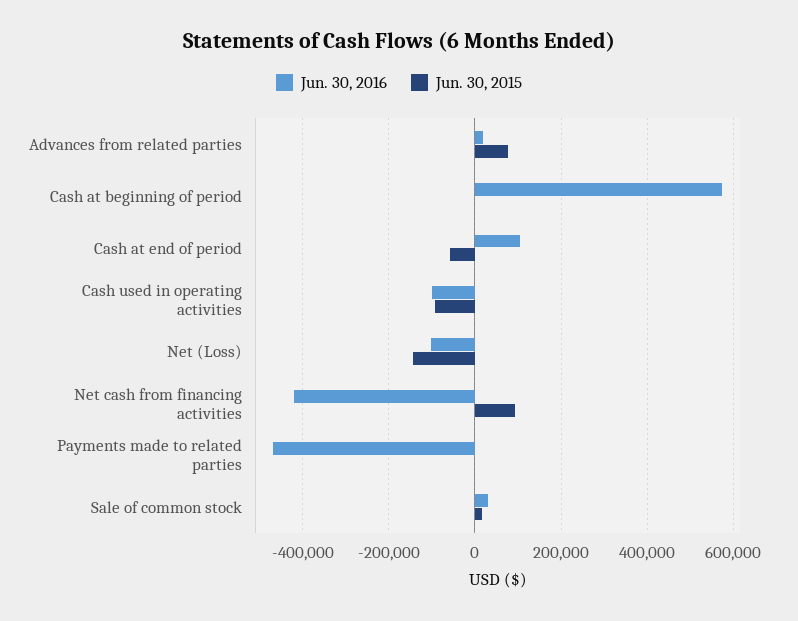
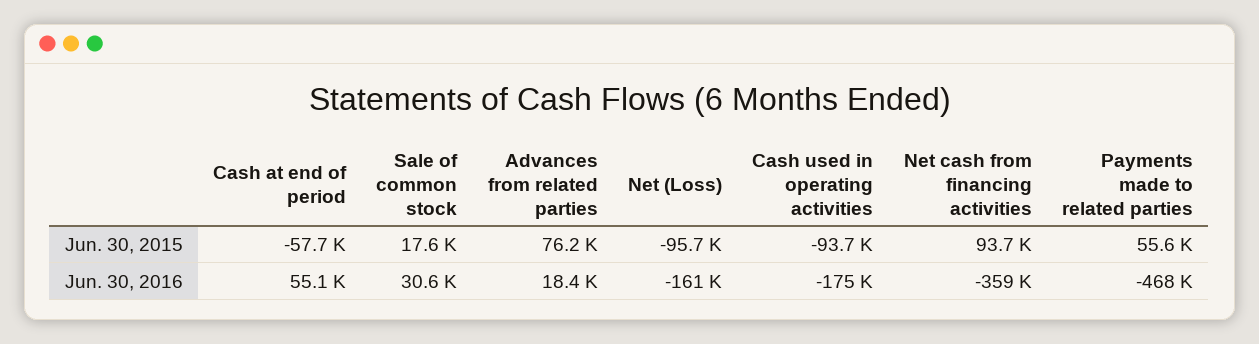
Jun. 30, 2016, Cash at beginning of period: 580000 -> none
Jun. 30, 2015, Cash at beginning of period: 0 -> none
Jun. 30, 2016, Cash at end of period: 100000 -> 55100
Jun. 30, 2016, Cash used in operating activities: -100000 -> -175000
Jun. 30, 2016, Net (Loss): -100000 -> -161000
Jun. 30, 2015, Net (Loss): -140000 -> -95700
Jun. 30, 2016, Net cash from financing activities: -420000 -> -359000
Jun. 30, 2015, Payments made to related parties: 0 -> 55600

